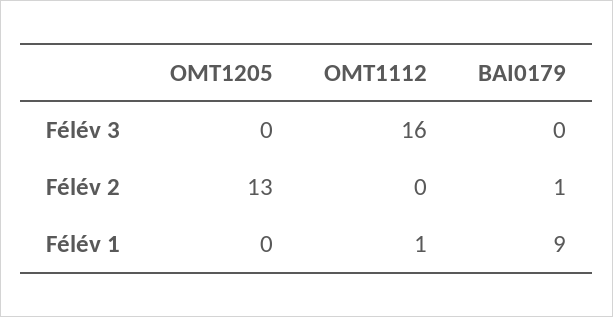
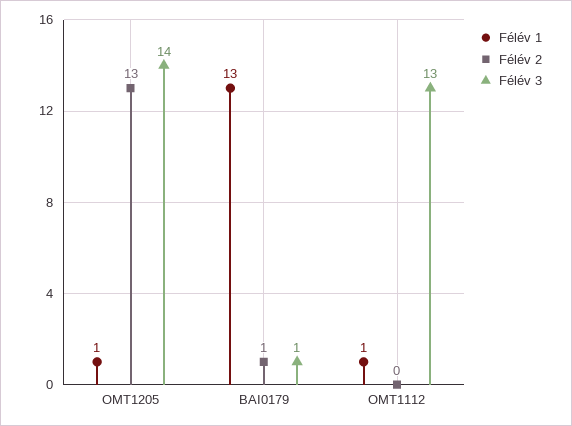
Félév 3, OMT1205: 0 -> 14
Félév 3, OMT1112: 16 -> 13
Félév 3, BAI0179: 0 -> 1
Félév 1, OMT1205: 0 -> 1
Félév 1, BAI0179: 9 -> 13

